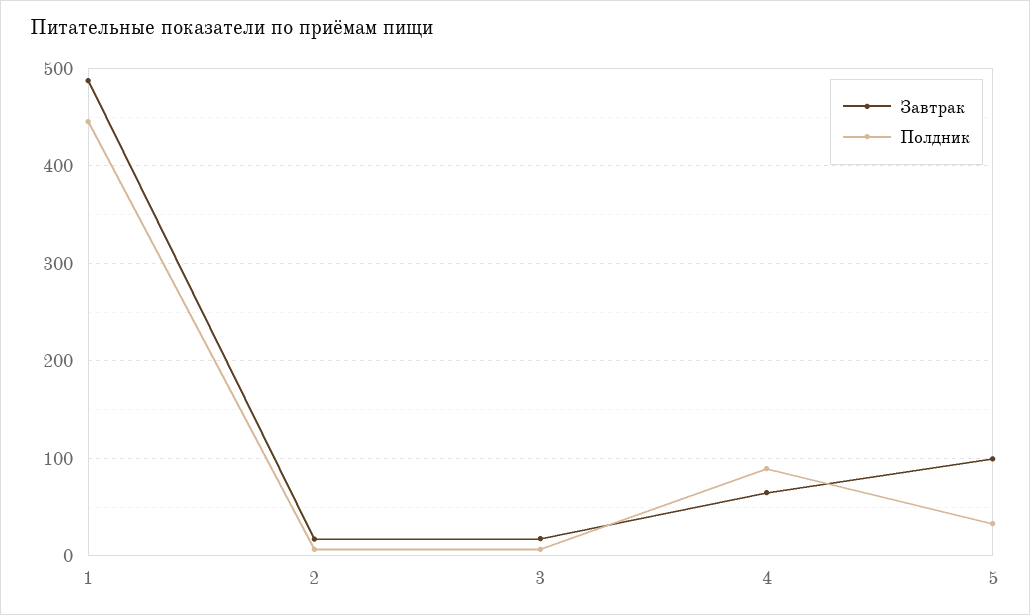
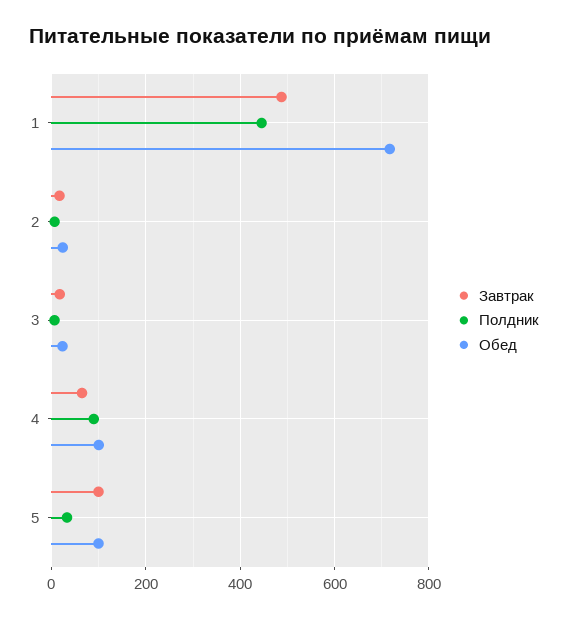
Обед, 1: none -> 720
Обед, 2: none -> 20
Обед, 3: none -> 20
Обед, 4: none -> 100
Обед, 5: none -> 100

